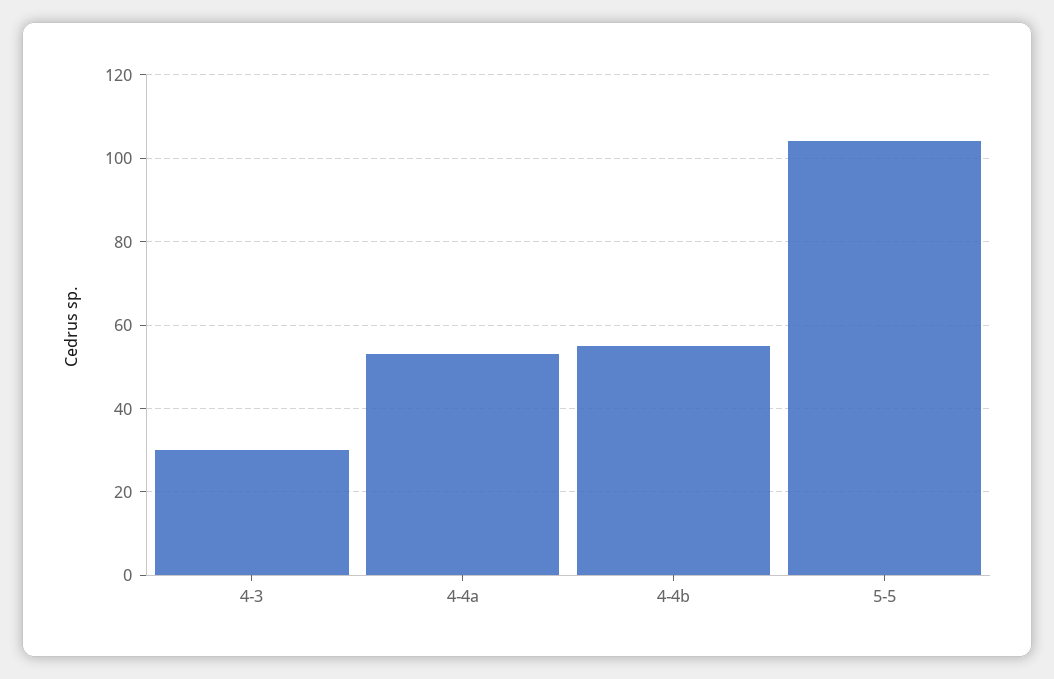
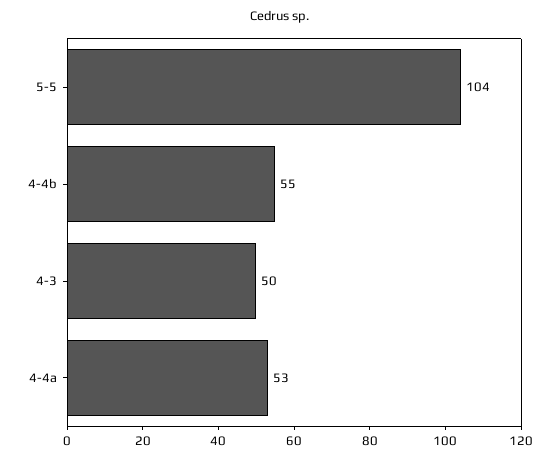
4-3: 30 -> 50

